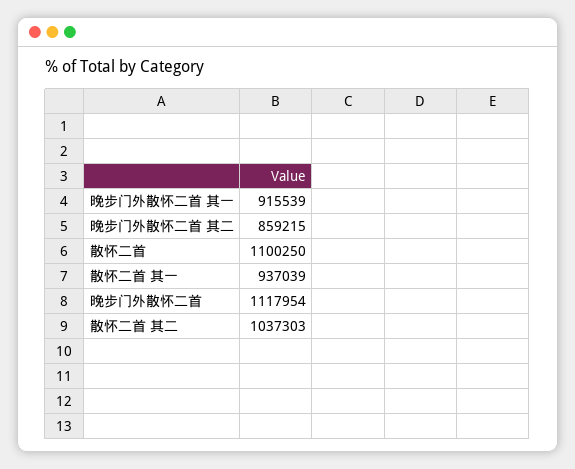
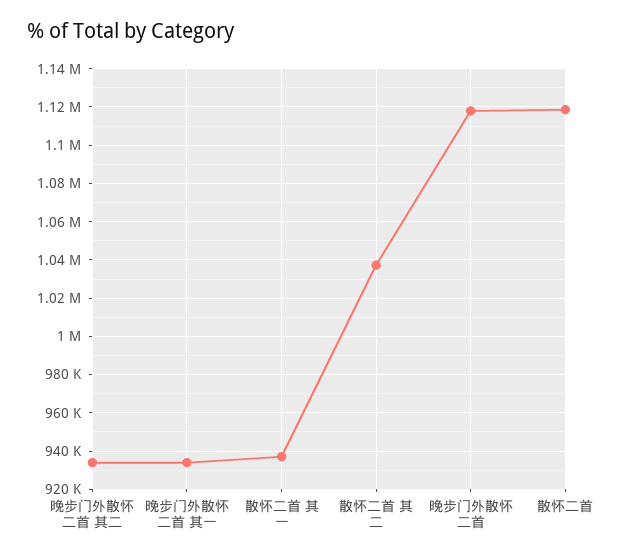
晚步门外散怀二首 其一: 915539 -> 935000
晚步门外散怀二首 其二: 859215 -> 935000
散怀二首: 1100250 -> 1120000

